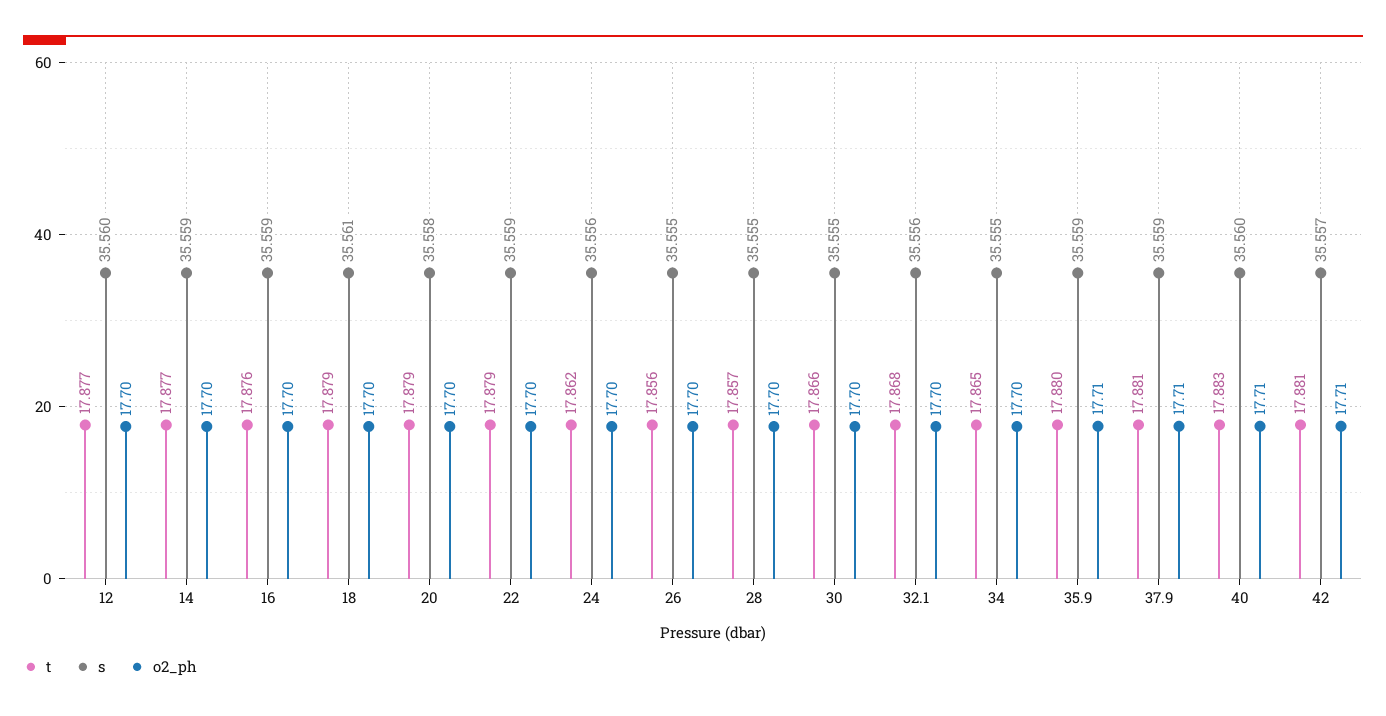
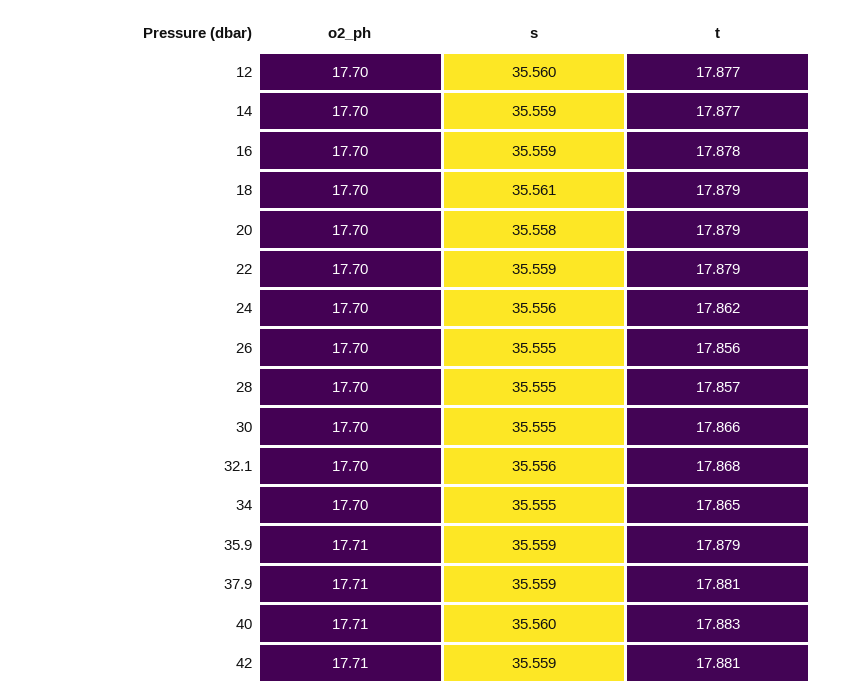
t, 16: 17.876 -> 17.878
t, 35.9: 17.88 -> 17.879
s, 42: 35.557 -> 35.559

